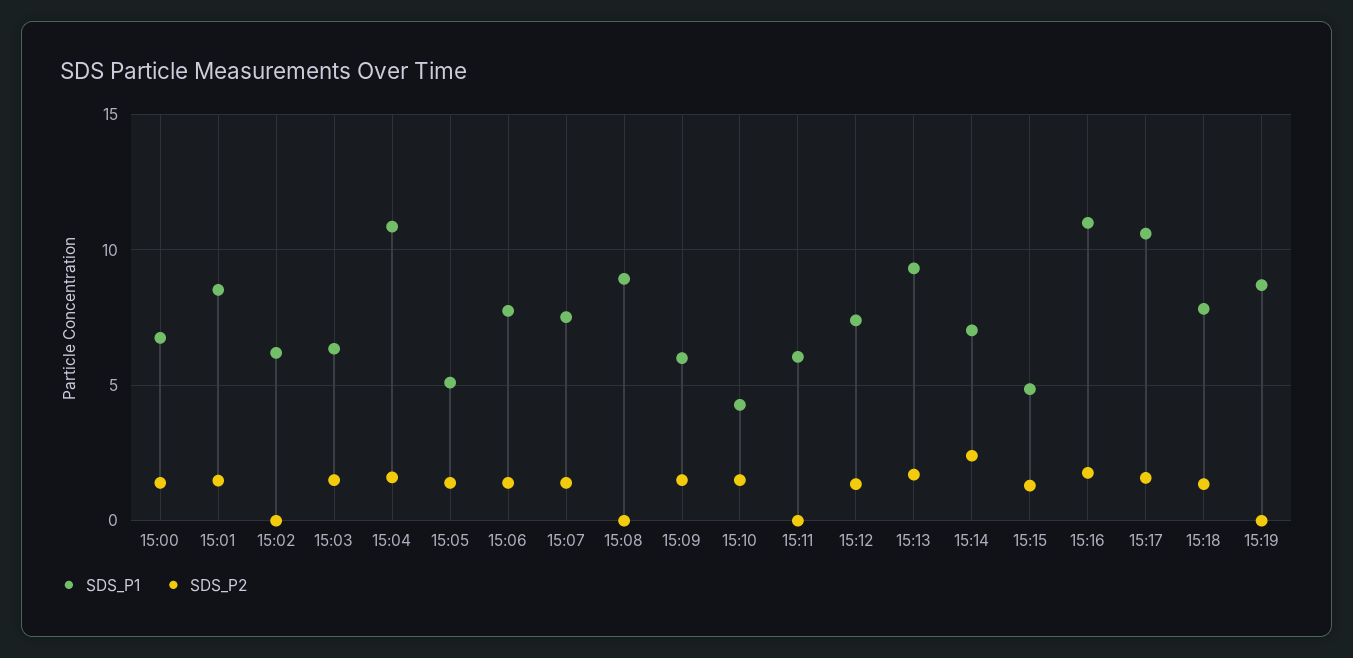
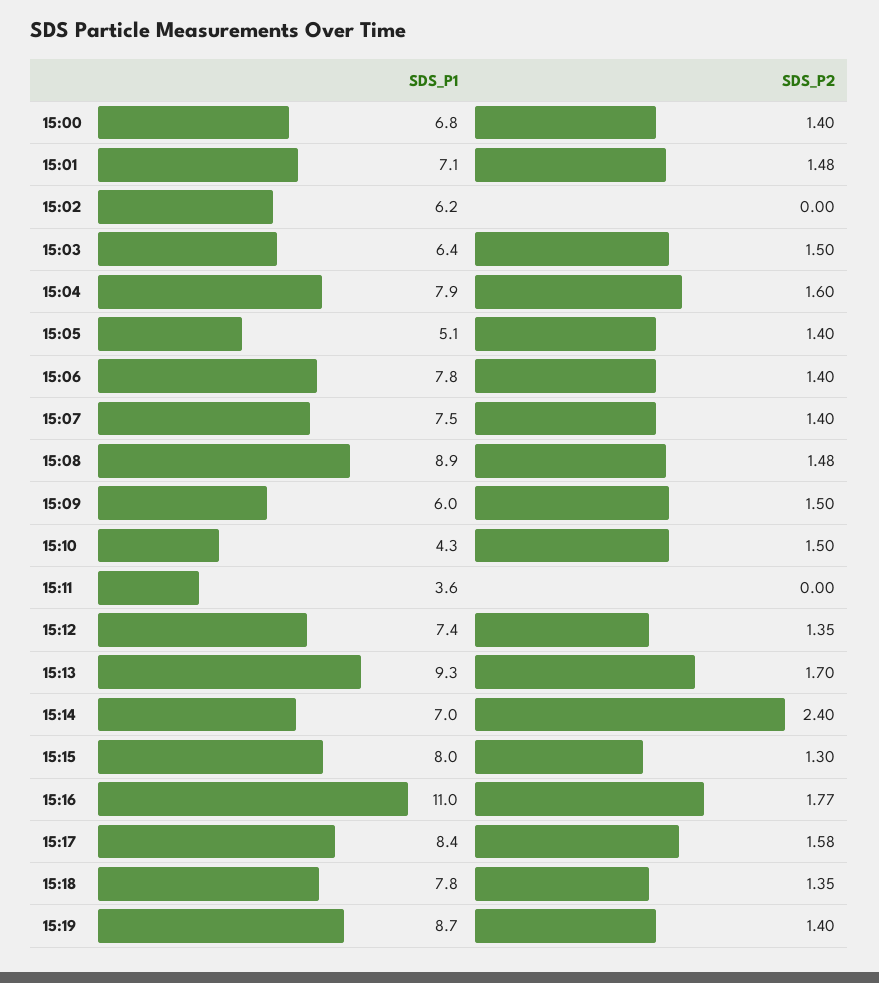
SDS_P1, 15:01: 8.5 -> 7.1
SDS_P1, 15:04: 11 -> 7.9
SDS_P2, 15:08: 0 -> 1.48
SDS_P1, 15:11: 6 -> 3.6
SDS_P1, 15:15: 5 -> 8
SDS_P1, 15:17: 10.5 -> 8.4
SDS_P2, 15:19: 0 -> 1.4

